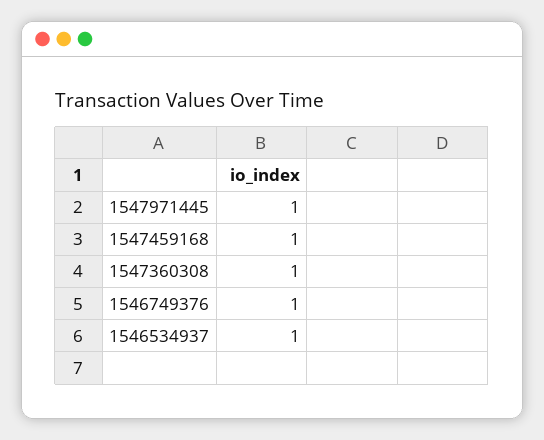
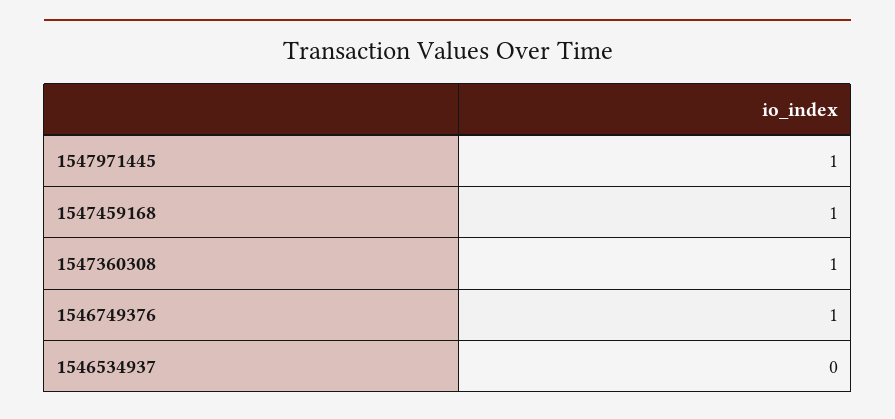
1546534937: 1 -> 0

